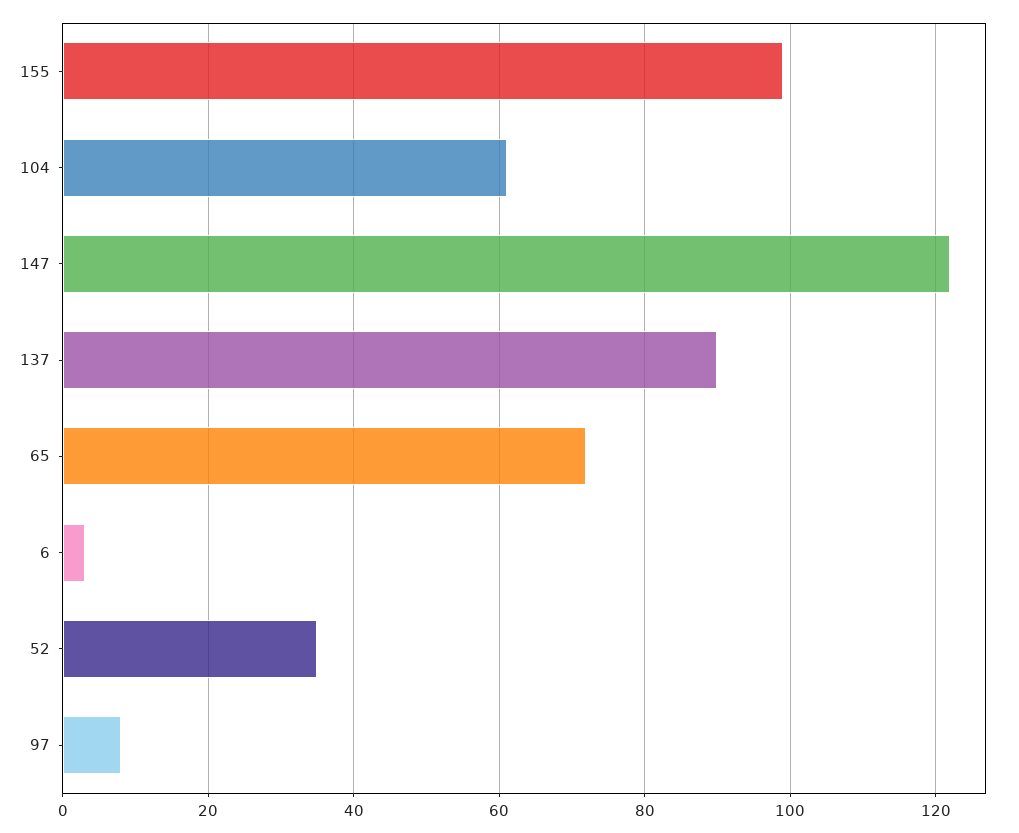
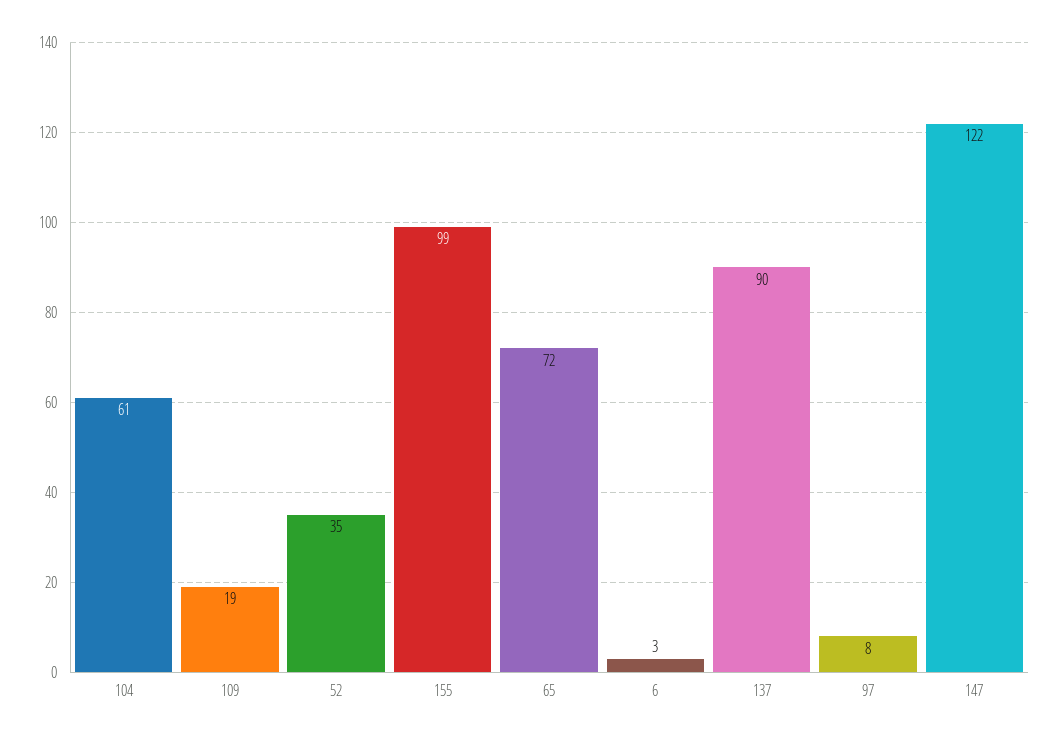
109: none -> 19

